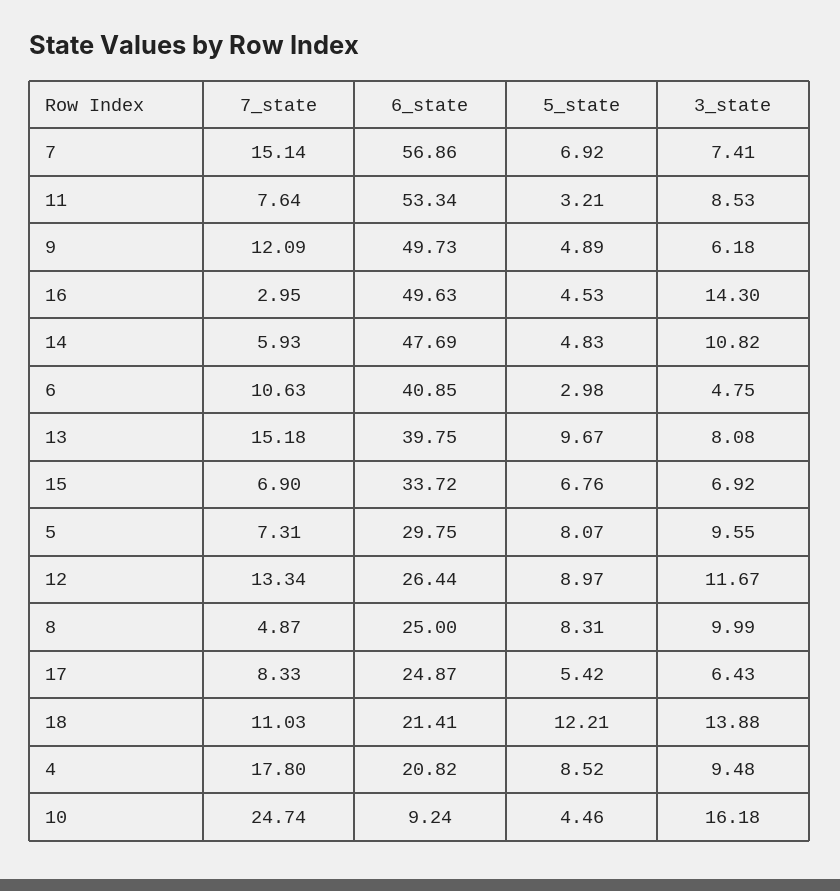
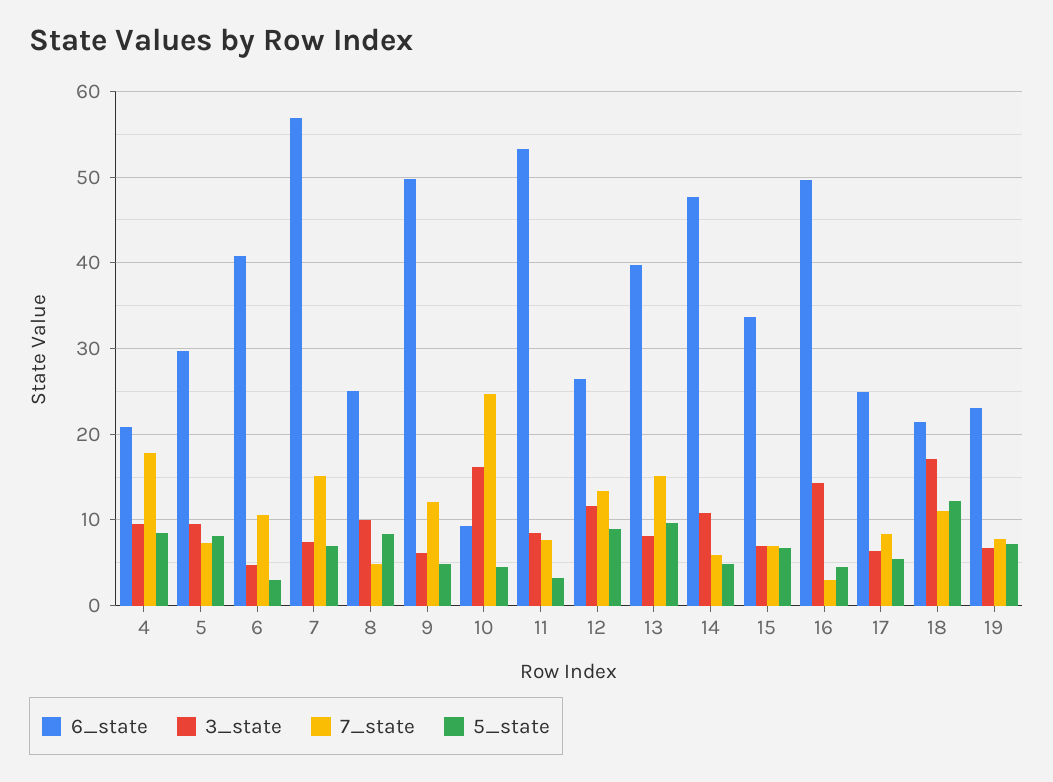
3_state, 18: 13.88 -> 17
6_state, 19: none -> 23
3_state, 19: none -> 7
7_state, 19: none -> 8
5_state, 19: none -> 7

